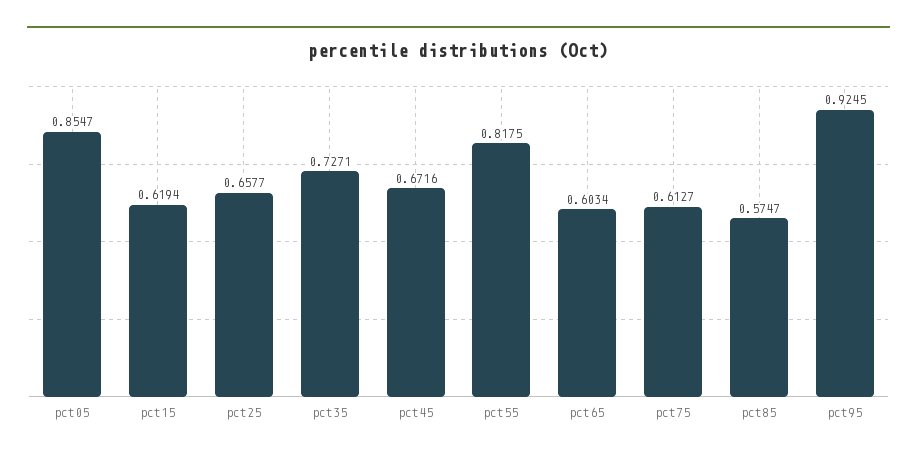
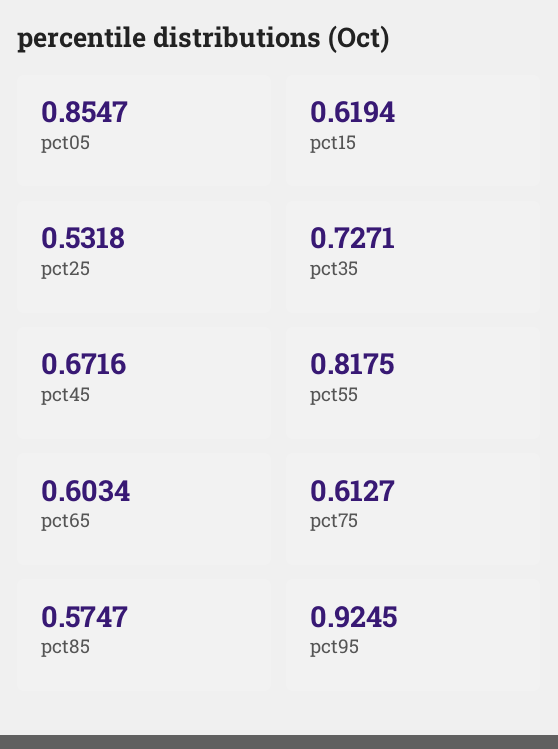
pct25: 0.6577 -> 0.5318

